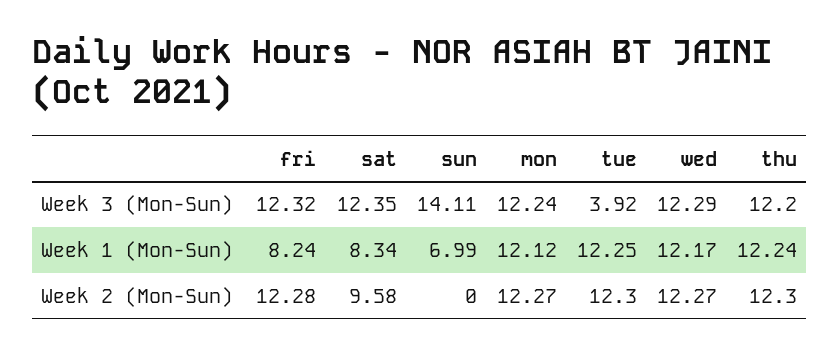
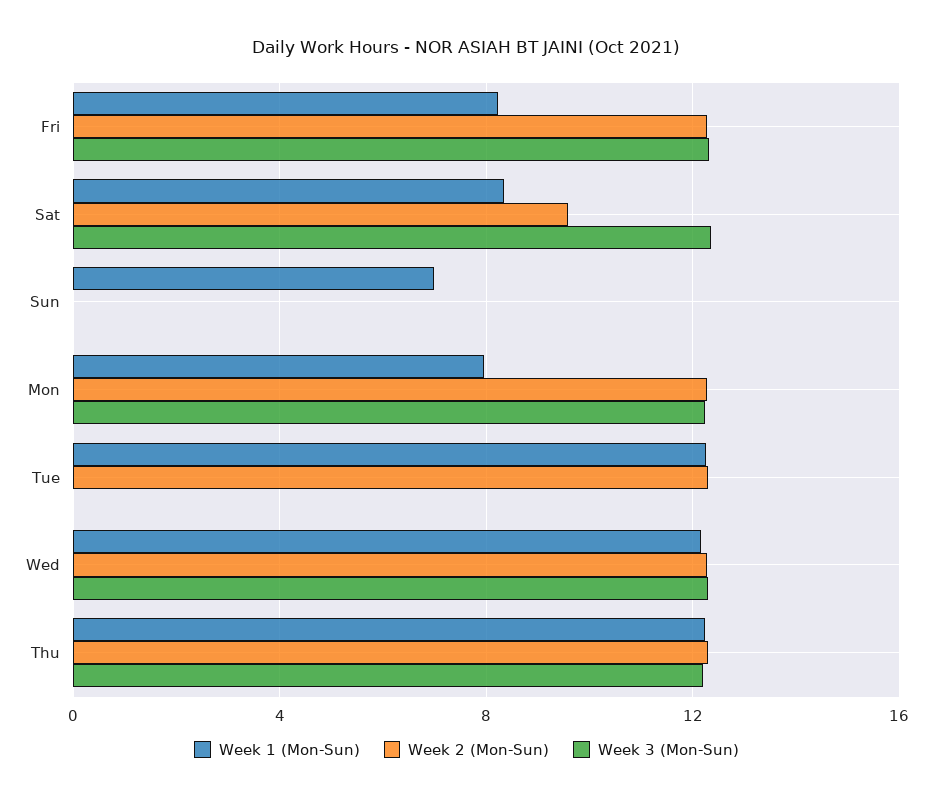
Week 3 (Mon-Sun), sun: 14.11 -> 0
Week 3 (Mon-Sun), tue: 3.92 -> 0
Week 1 (Mon-Sun), mon: 12.12 -> 8

